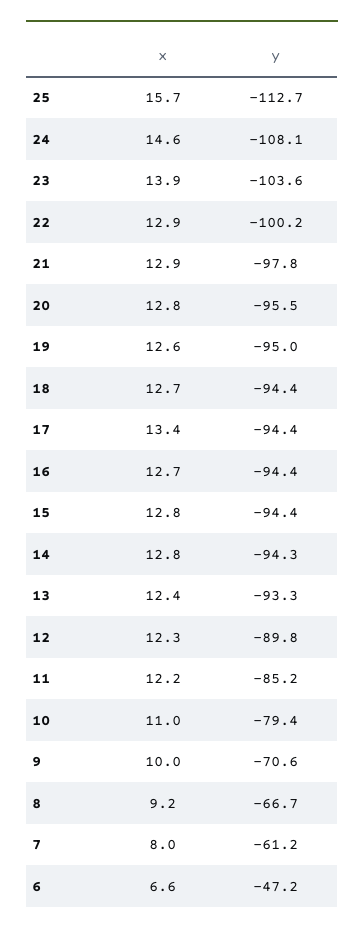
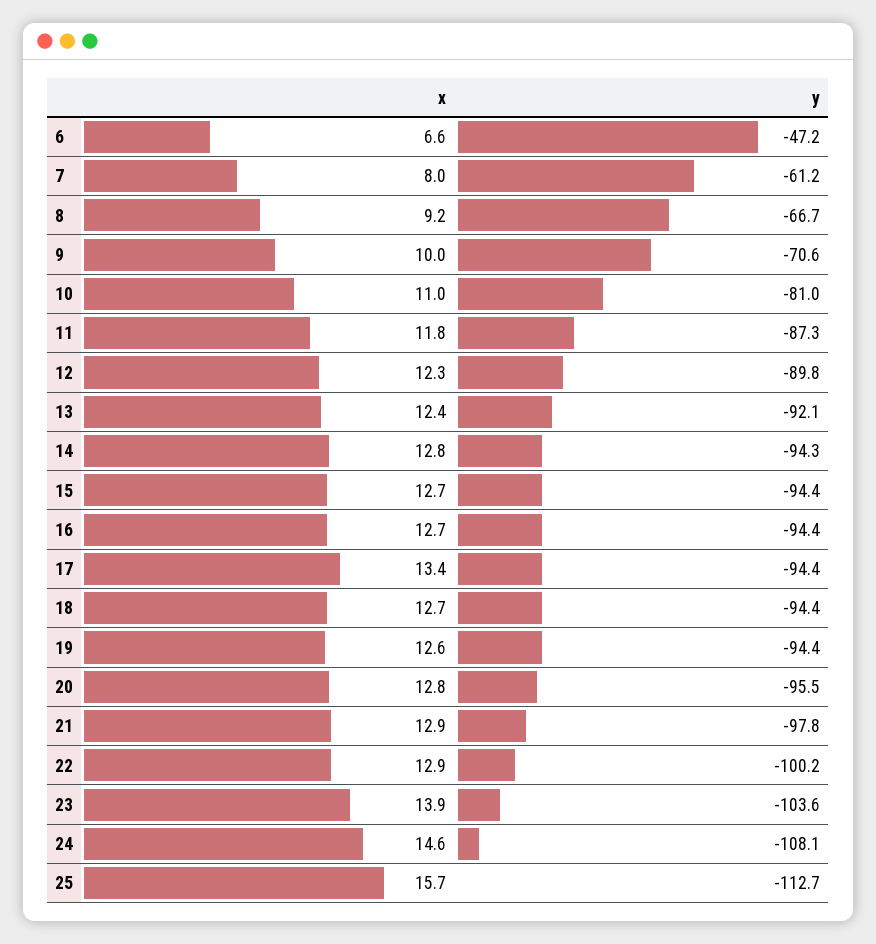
y, 19: -95 -> -94.4
x, 15: 12.8 -> 12.7
y, 13: -93.3 -> -92.1
x, 11: 12.2 -> 11.8
y, 11: -85.2 -> -87.3
y, 10: -79.4 -> -81

